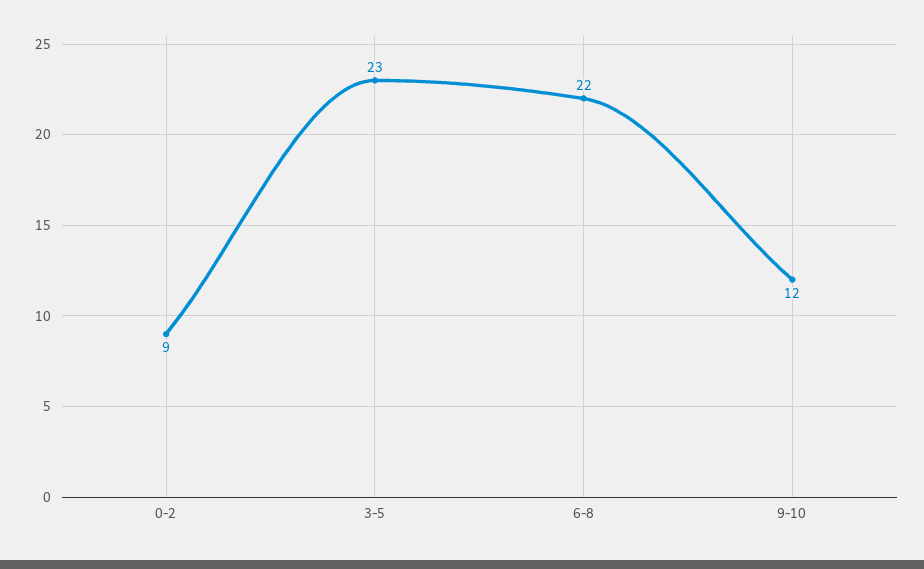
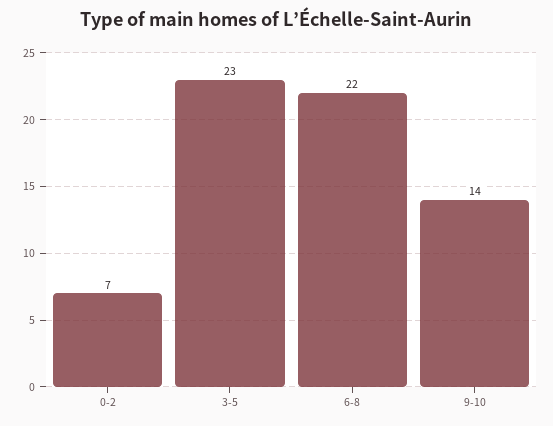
0-2: 9 -> 7
9-10: 12 -> 14

